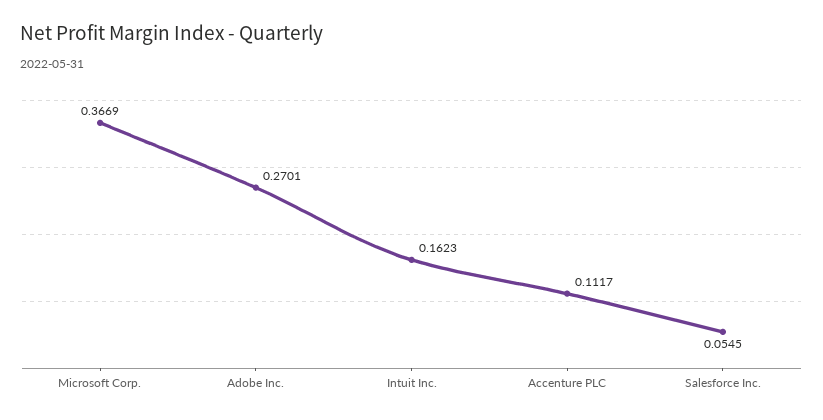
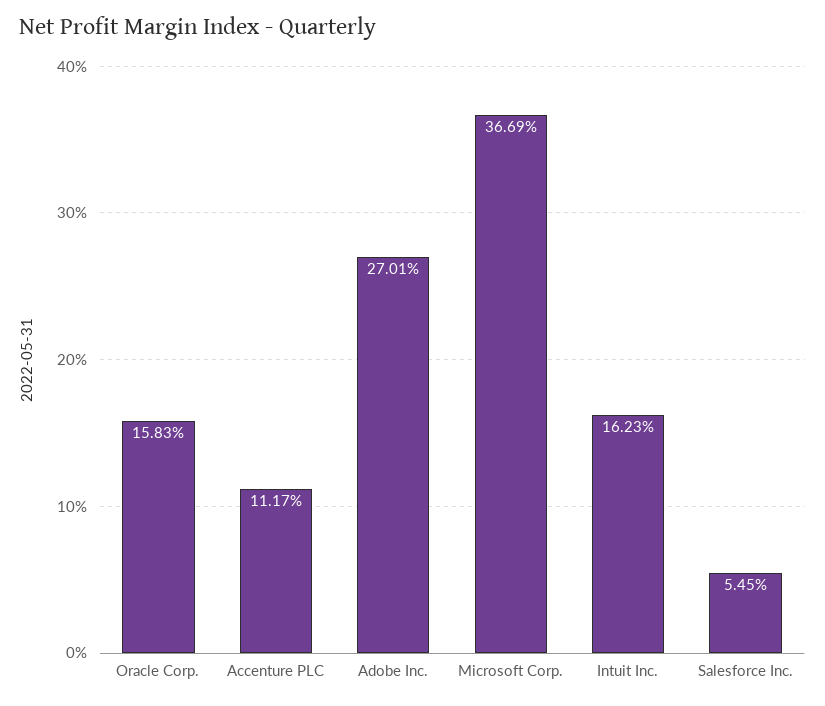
Oracle Corp.: none -> 0.1583

